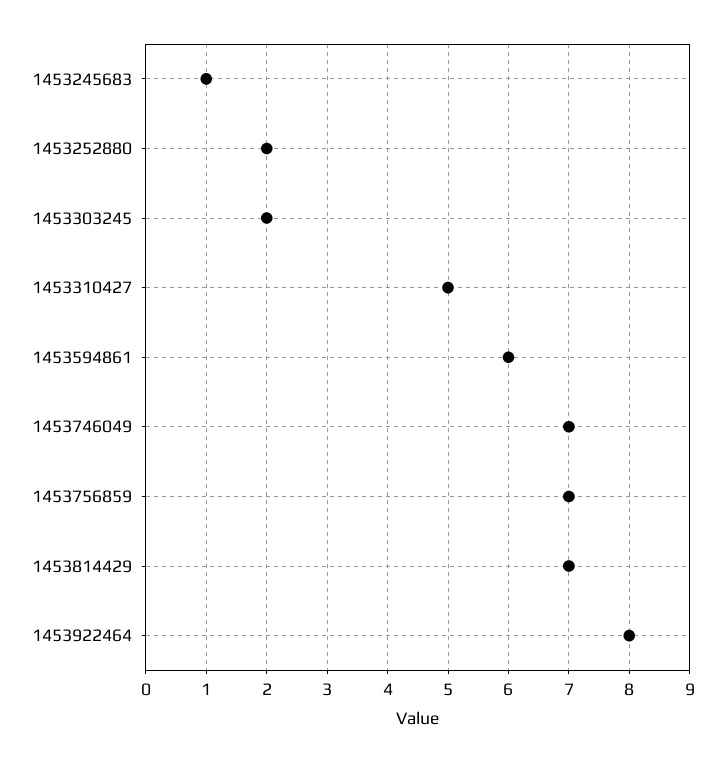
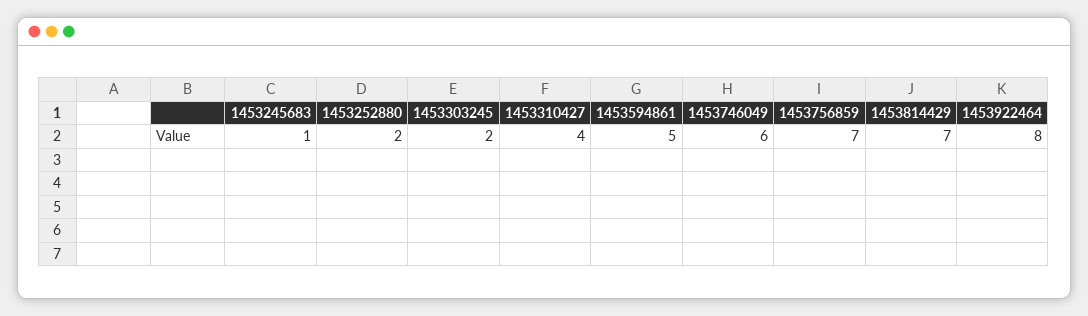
1453310427: 5 -> 4
1453594861: 6 -> 5
1453746049: 7 -> 6

